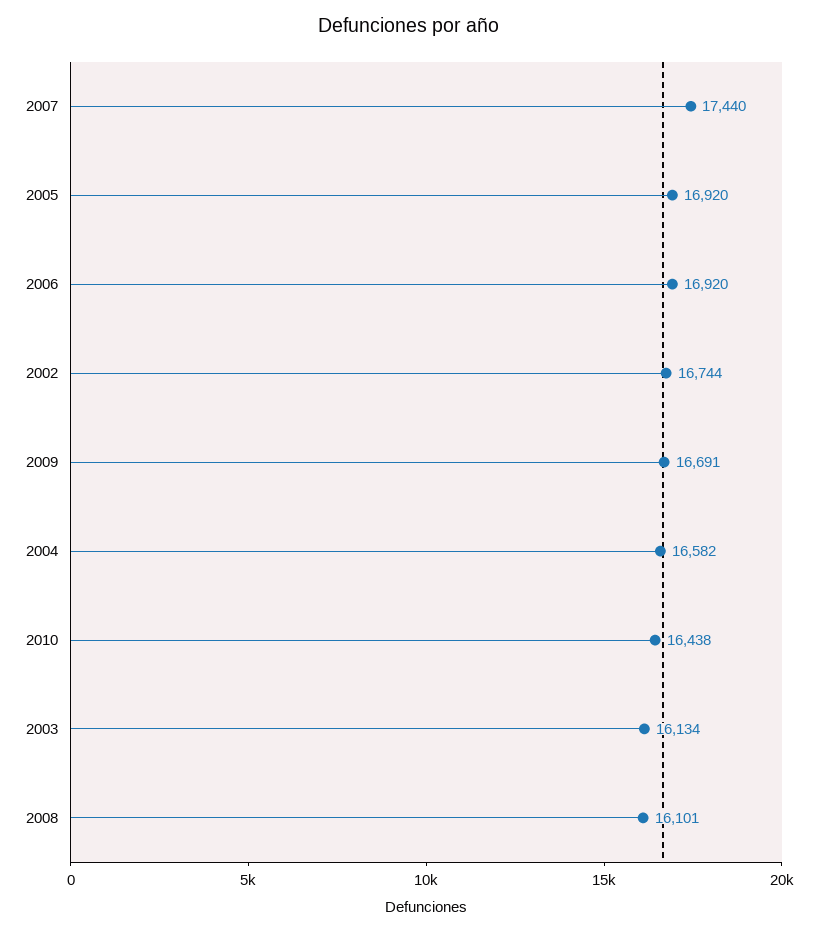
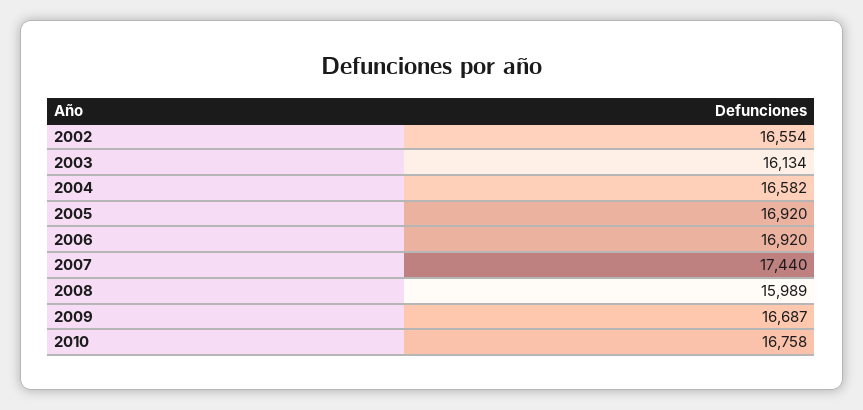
2002: 16744 -> 16554
2009: 16691 -> 16687
2010: 16438 -> 16758
2008: 16101 -> 15989

